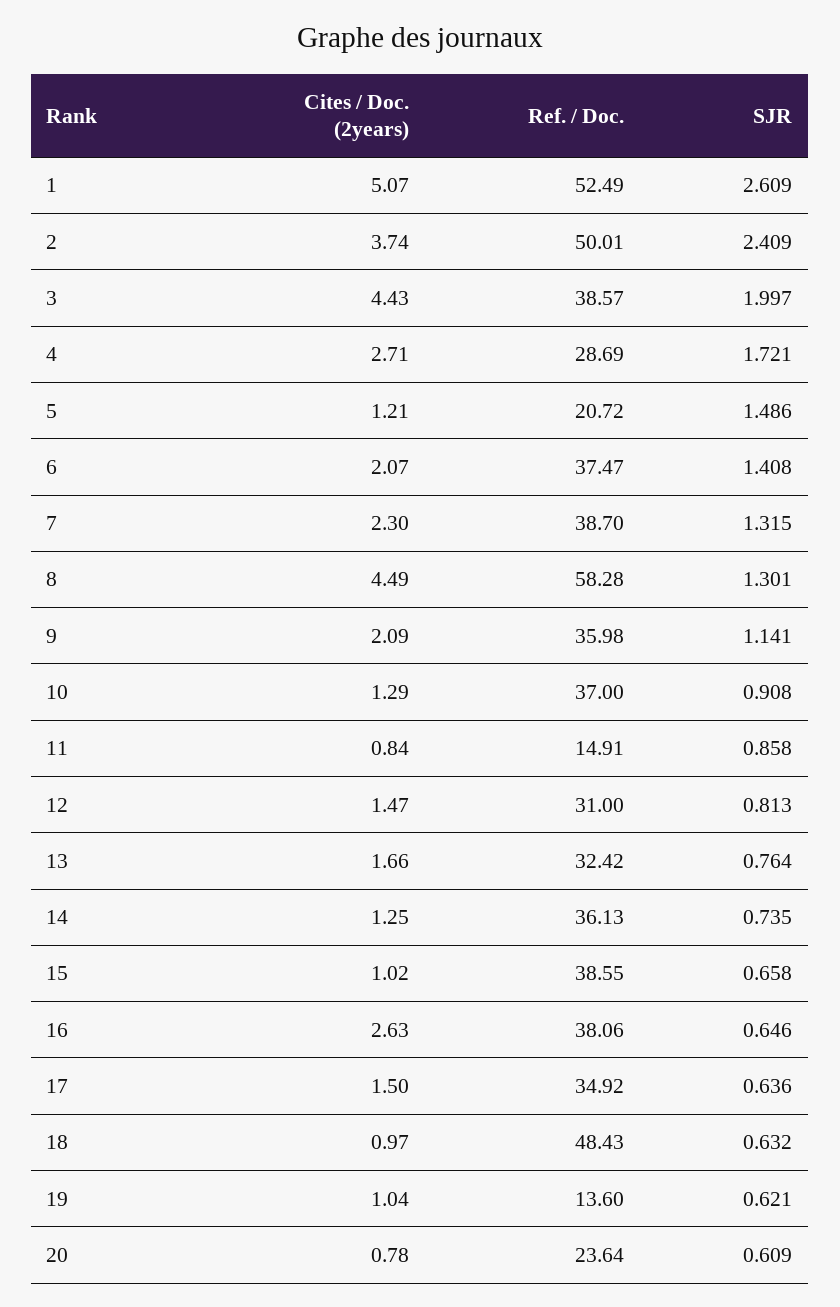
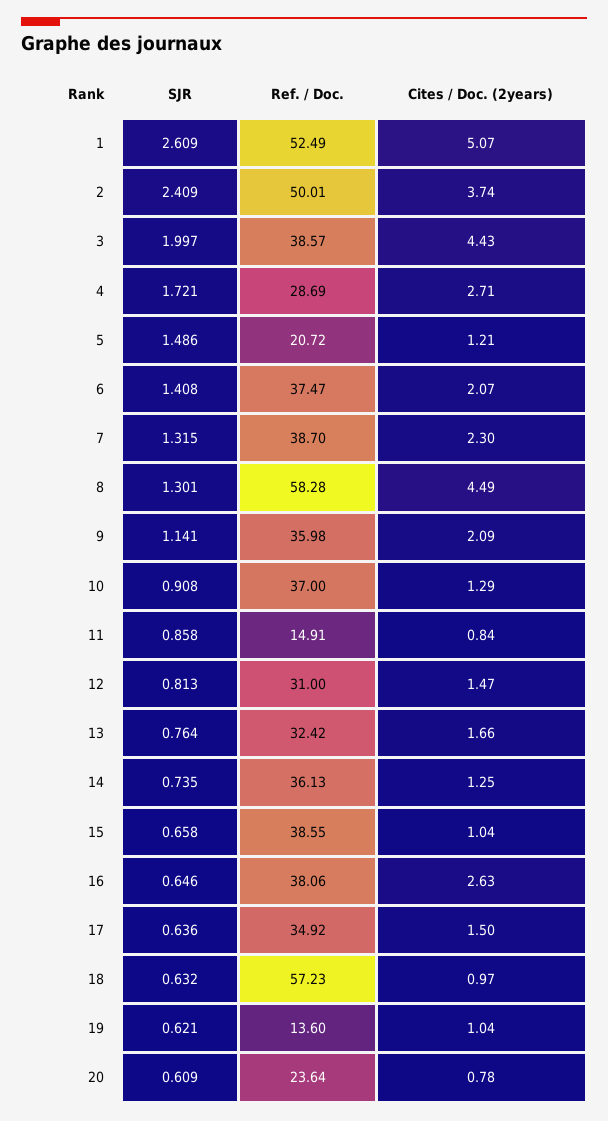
Cites / Doc. (2years), 15: 1.02 -> 1.04
Ref. / Doc., 18: 48.43 -> 57.23

